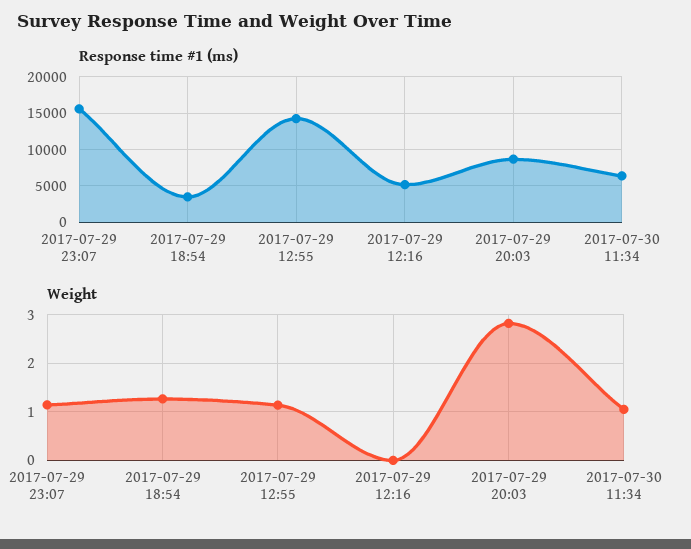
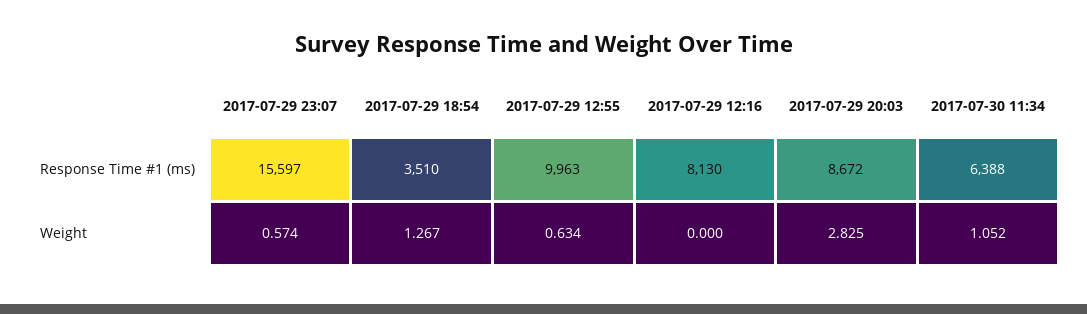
Response time #1 (ms), 2017-07-29 12:55: 14000 -> 9963
Response time #1 (ms), 2017-07-29 12:16: 5000 -> 8130
Weight, 2017-07-29 23:07: 1.2 -> 0.574
Weight, 2017-07-29 12:55: 1.2 -> 0.634

